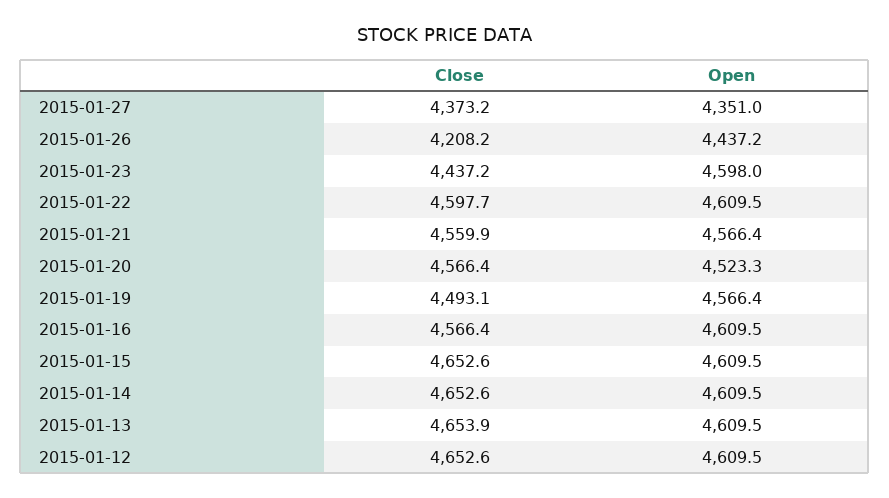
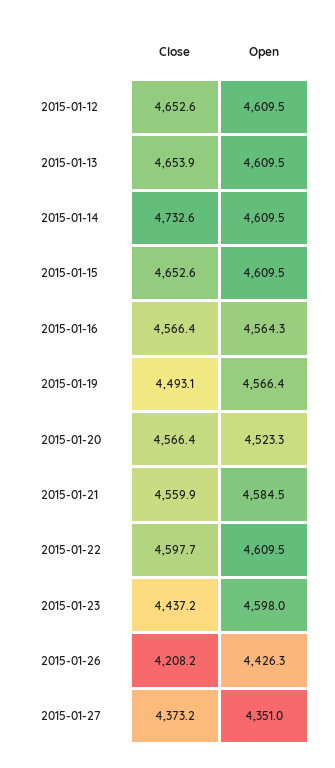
Open, 2015-01-26: 4437.2 -> 4426.3
Open, 2015-01-21: 4566.4 -> 4584.5
Open, 2015-01-16: 4609.5 -> 4564.3
Close, 2015-01-14: 4652.6 -> 4732.6

